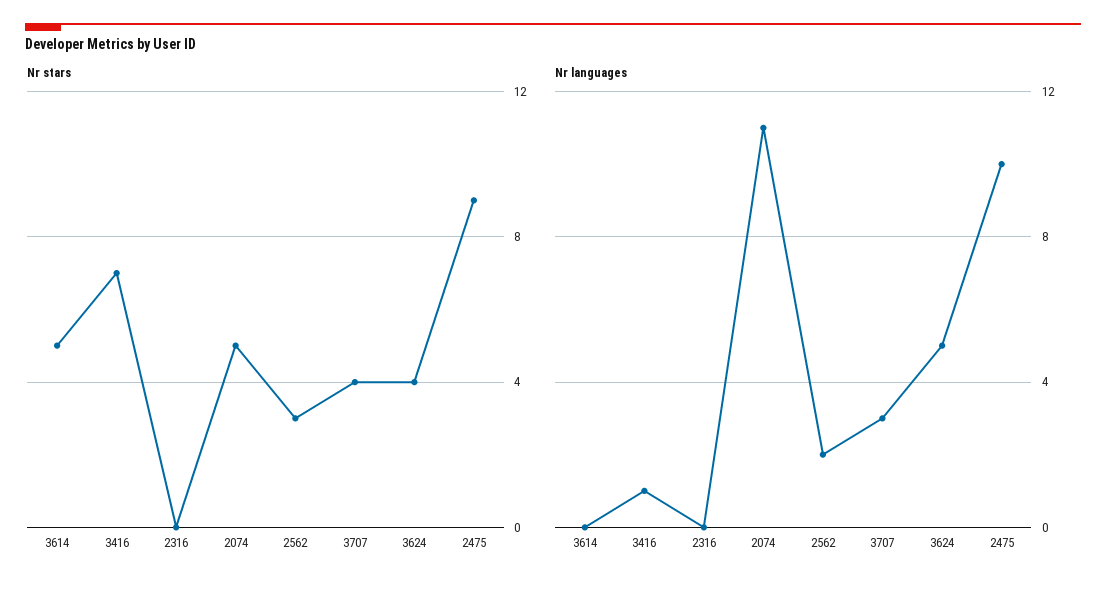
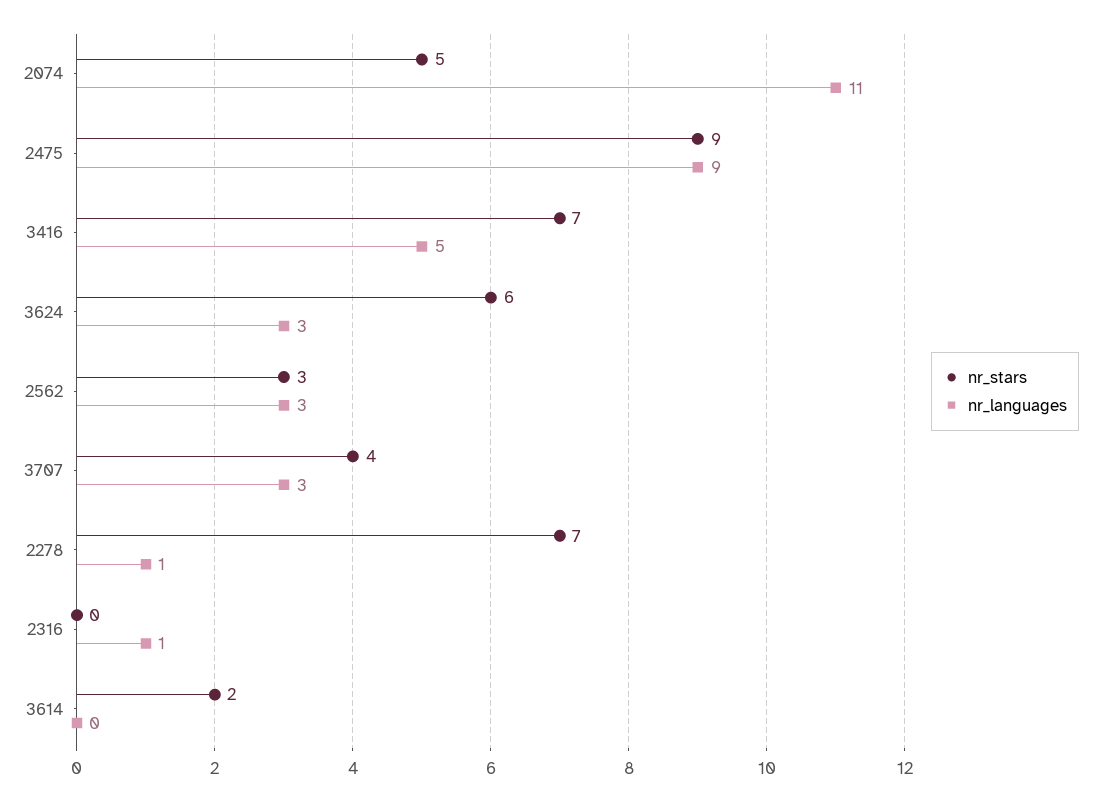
Nr stars, 3614: 5 -> 2
Nr stars, 3624: 4 -> 6
Nr languages, 3416: 1 -> 5
Nr languages, 2316: 0 -> 1
Nr languages, 2562: 2 -> 3
Nr languages, 3624: 5 -> 3
Nr languages, 2475: 10 -> 9
Nr stars, 2278: none -> 7
Nr languages, 2278: none -> 1

